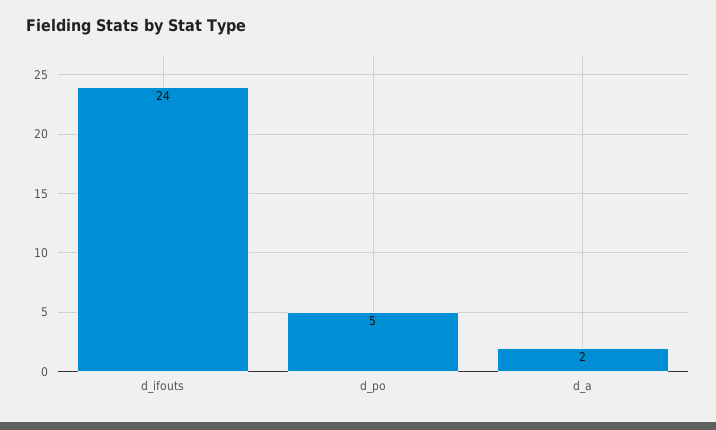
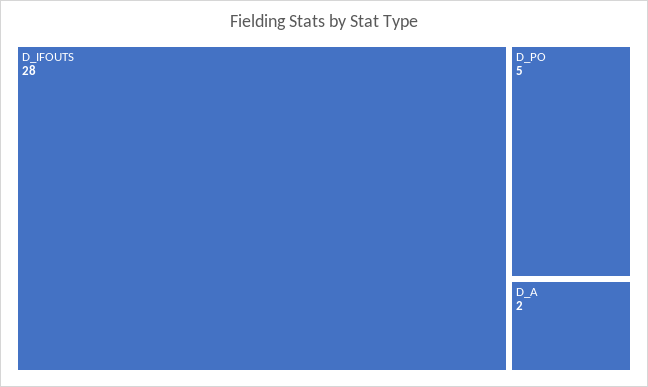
d_ifouts: 24 -> 28

